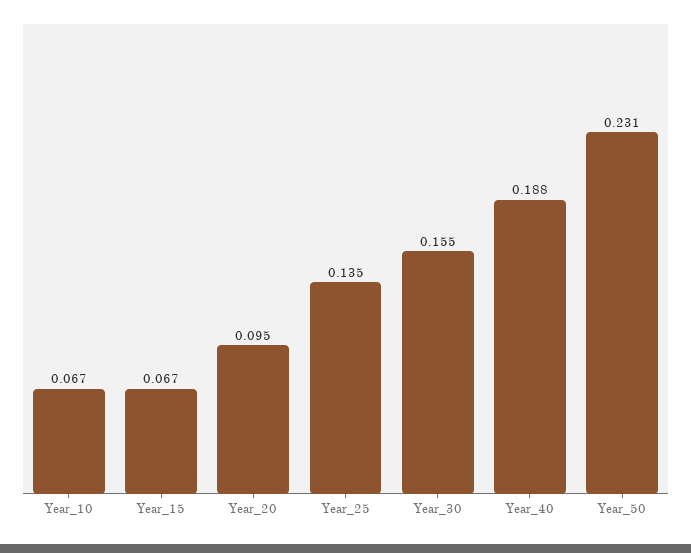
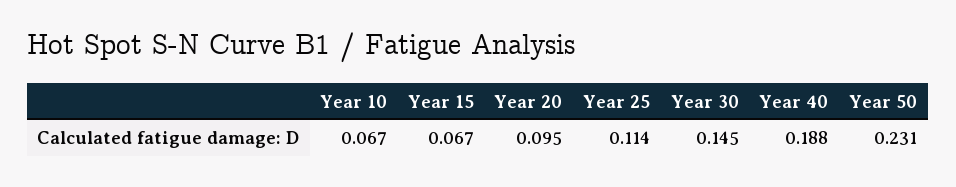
Year_25: 0.135 -> 0.114
Year_30: 0.155 -> 0.145

